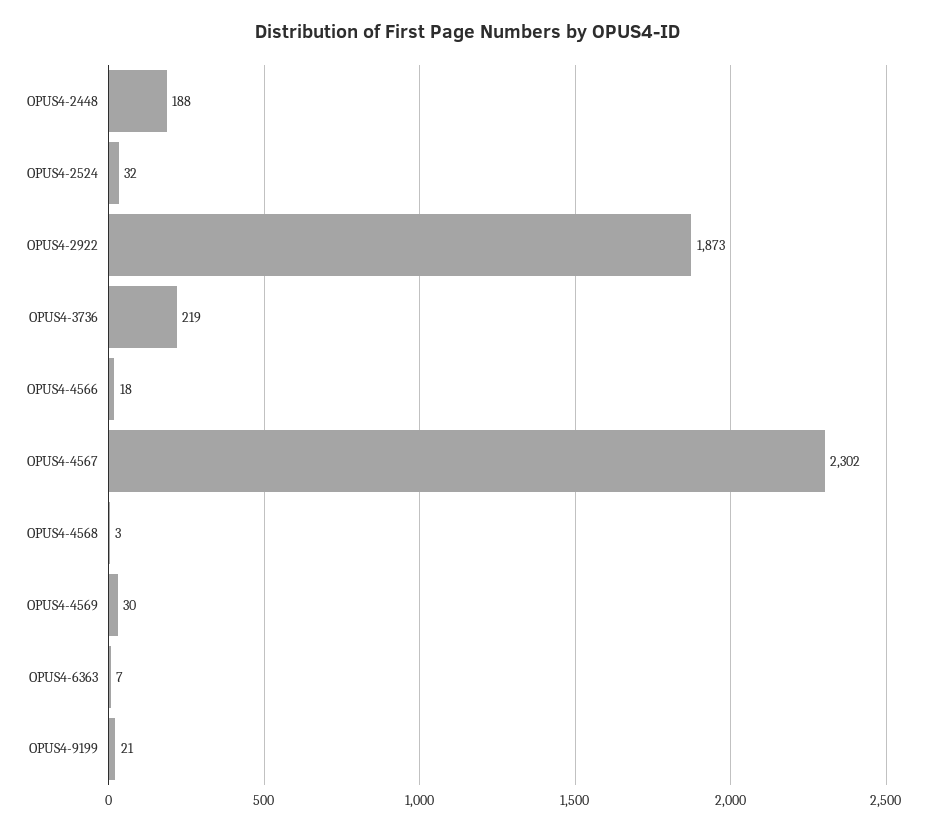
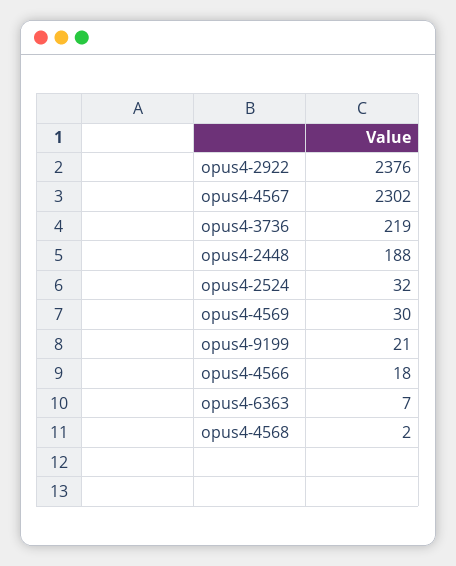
OPUS4-2922: 1873 -> 2376
OPUS4-4568: 3 -> 2

